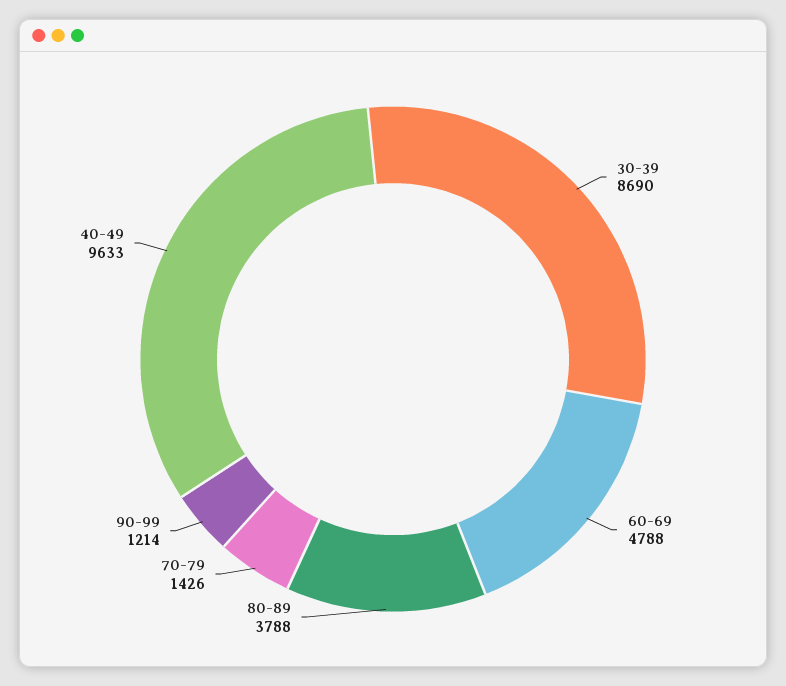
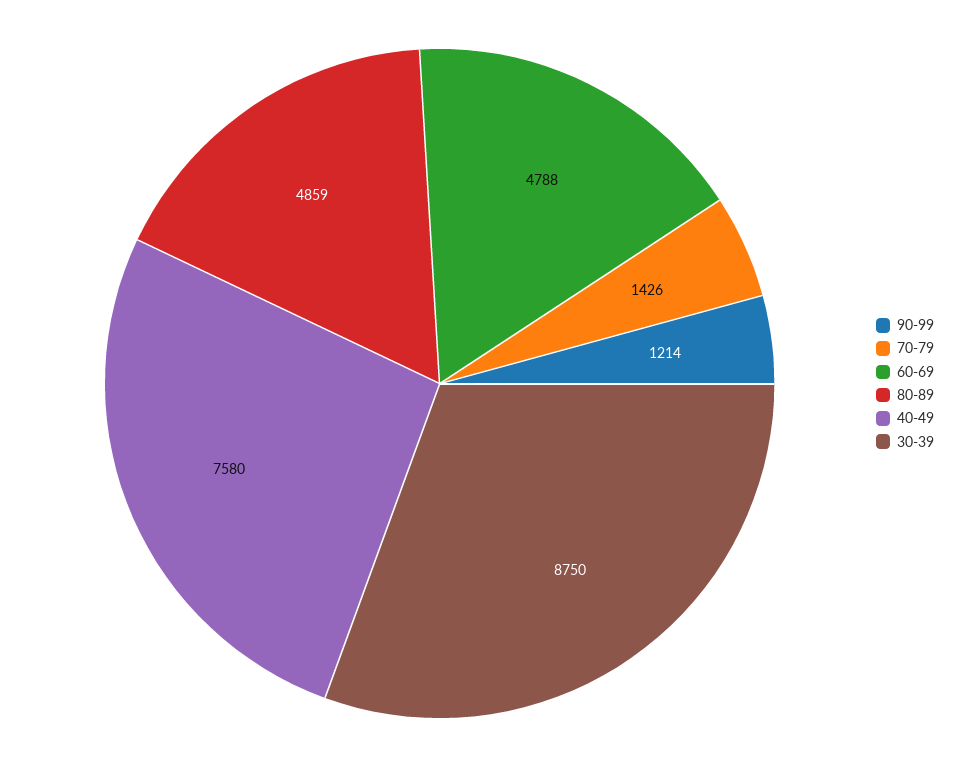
30-39: 8690 -> 8750
80-89: 3788 -> 4859
40-49: 9633 -> 7580

